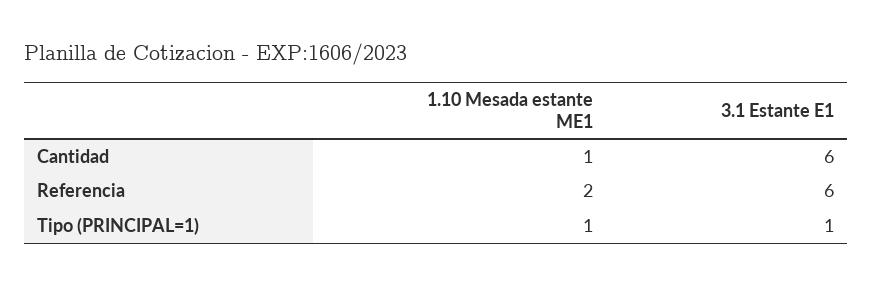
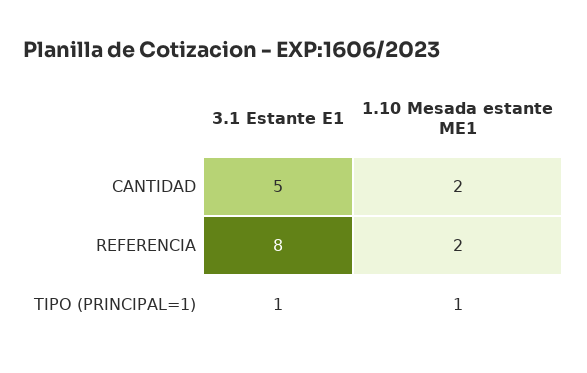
1.10 Mesada estante ME1, Cantidad: 1 -> 2
3.1 Estante E1, Cantidad: 6 -> 5
3.1 Estante E1, Referencia: 6 -> 8

